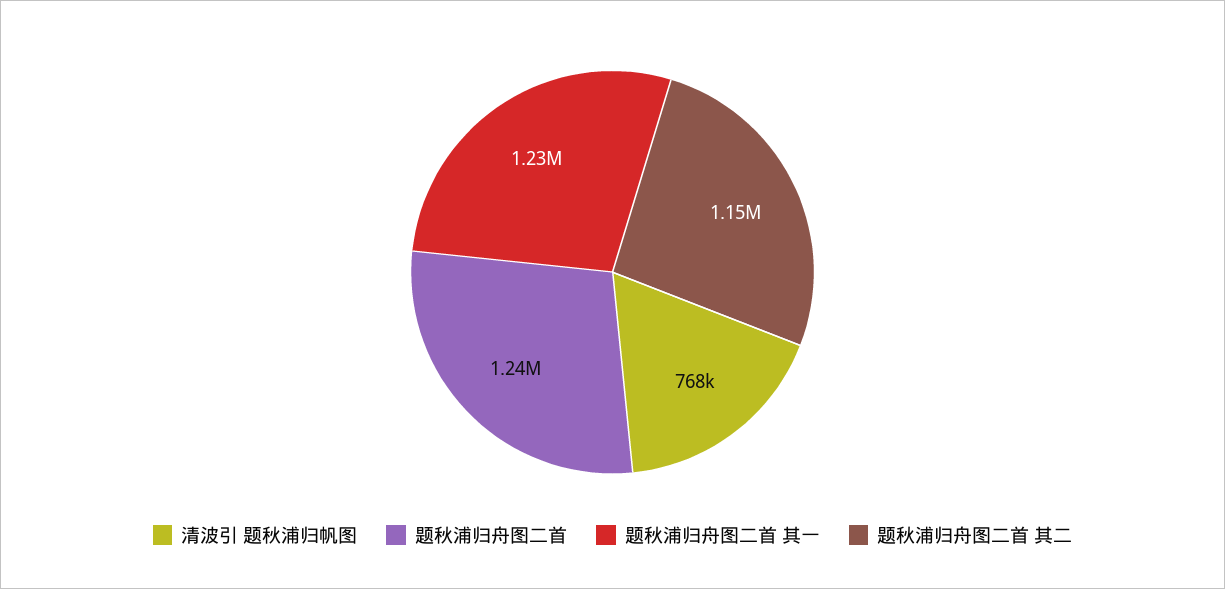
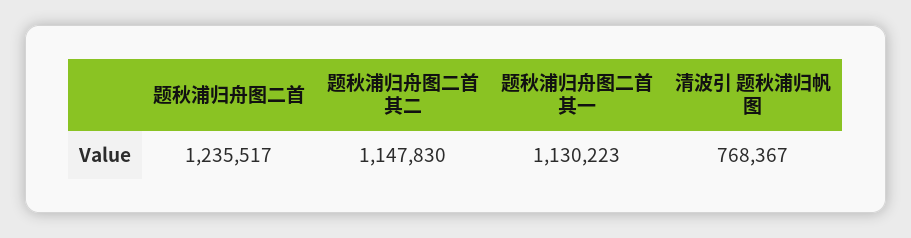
题秋浦归舟图二首 其一: 1230000 -> 1130223

